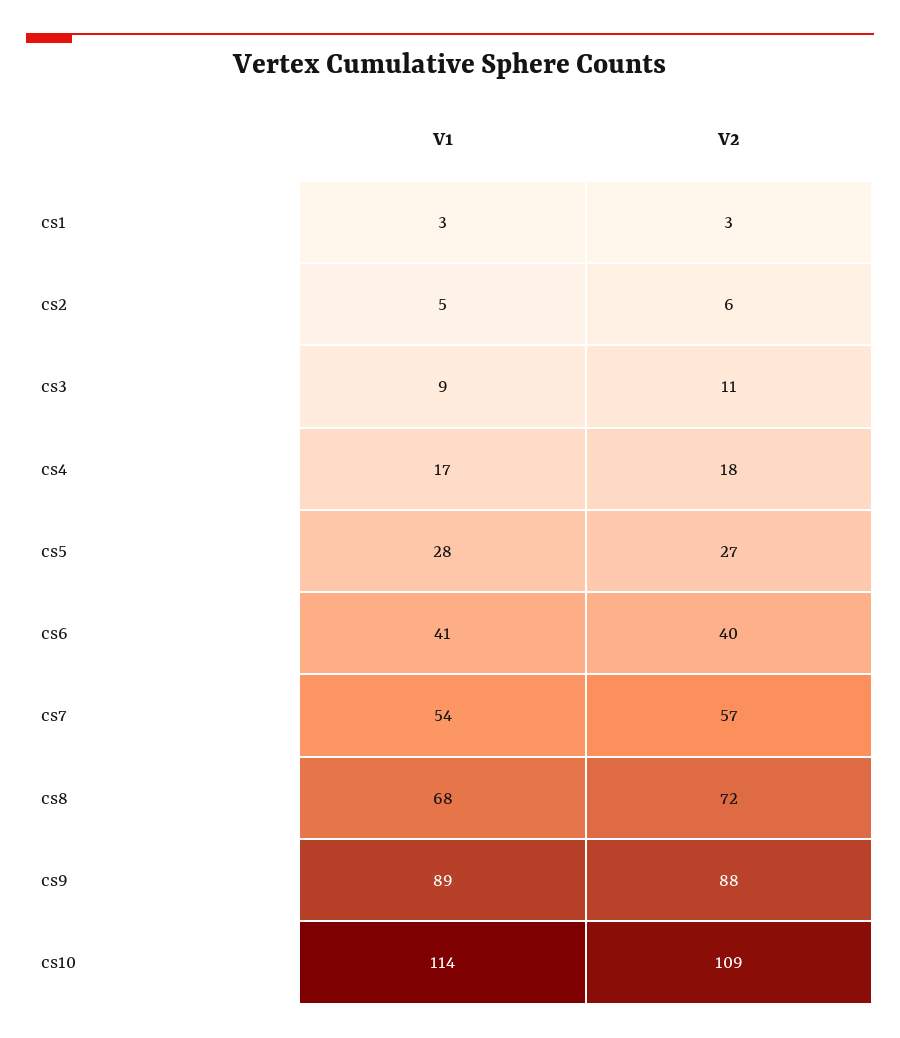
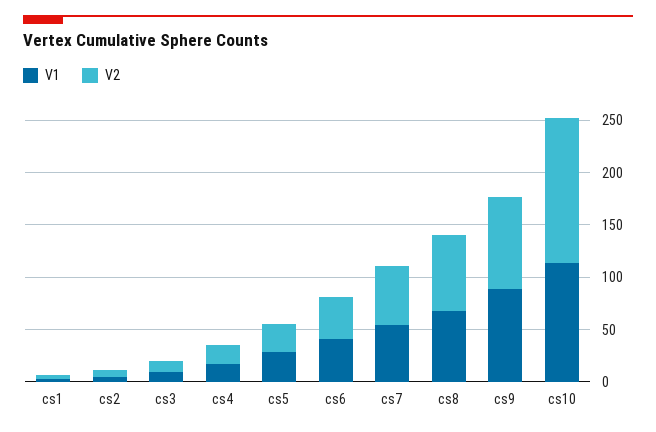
V2, cs10: 109 -> 140

